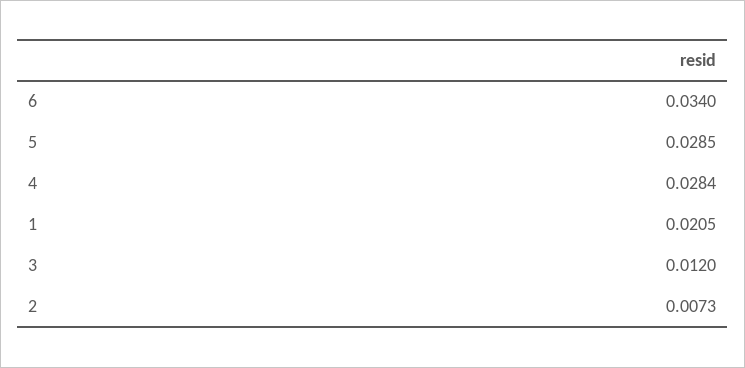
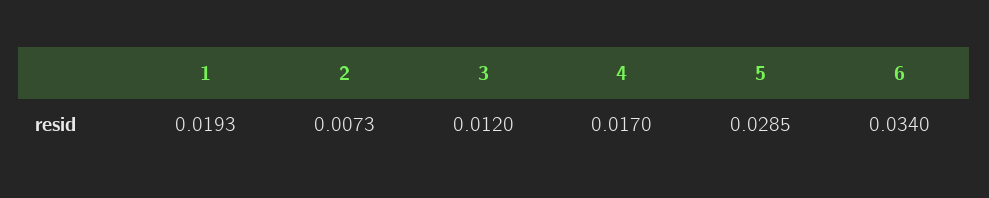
4: 0.0284 -> 0.017
1: 0.0205 -> 0.0193

